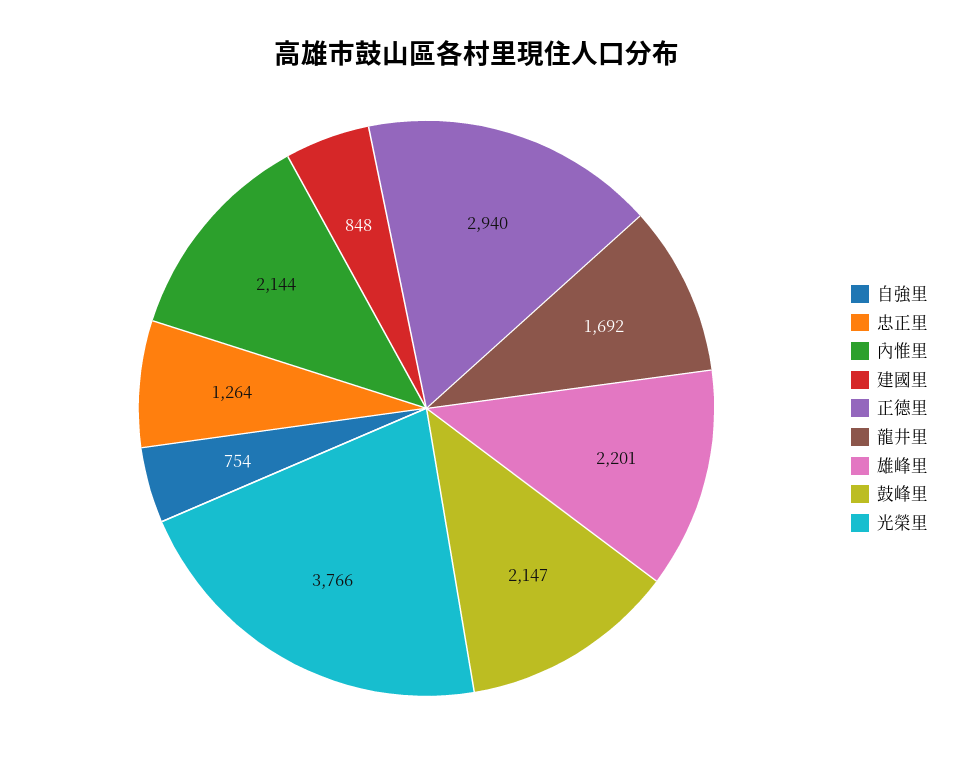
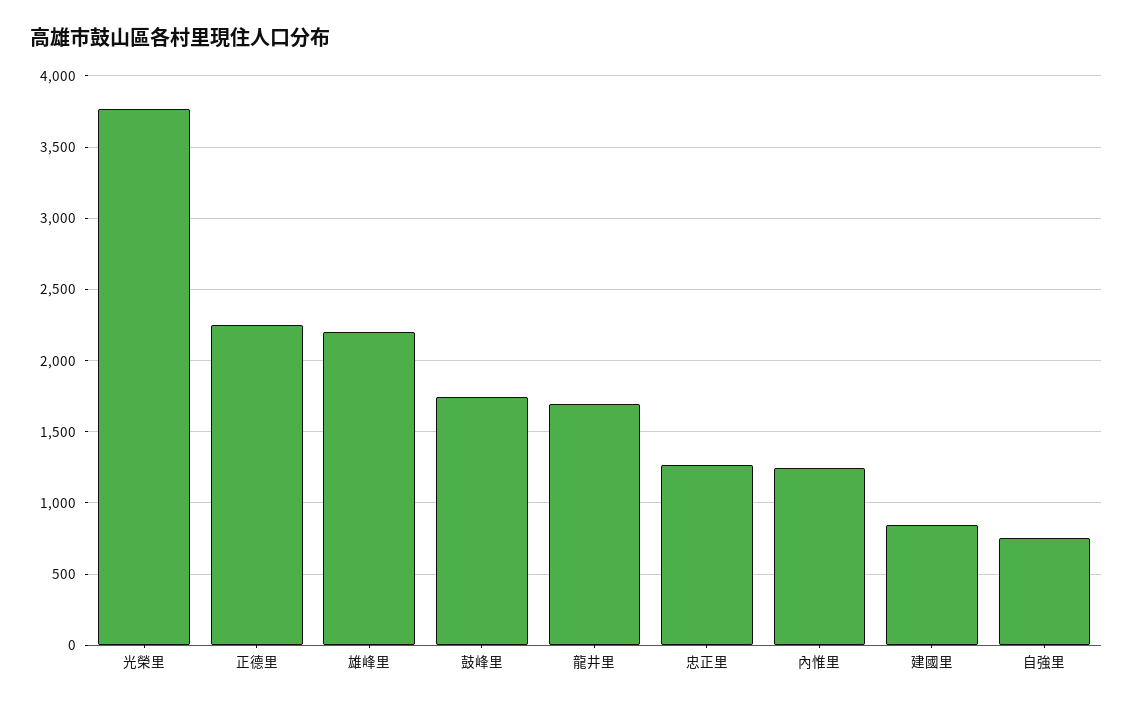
內惟里: 2144 -> 1250
正德里: 2940 -> 2250
鼓峰里: 2147 -> 1750

